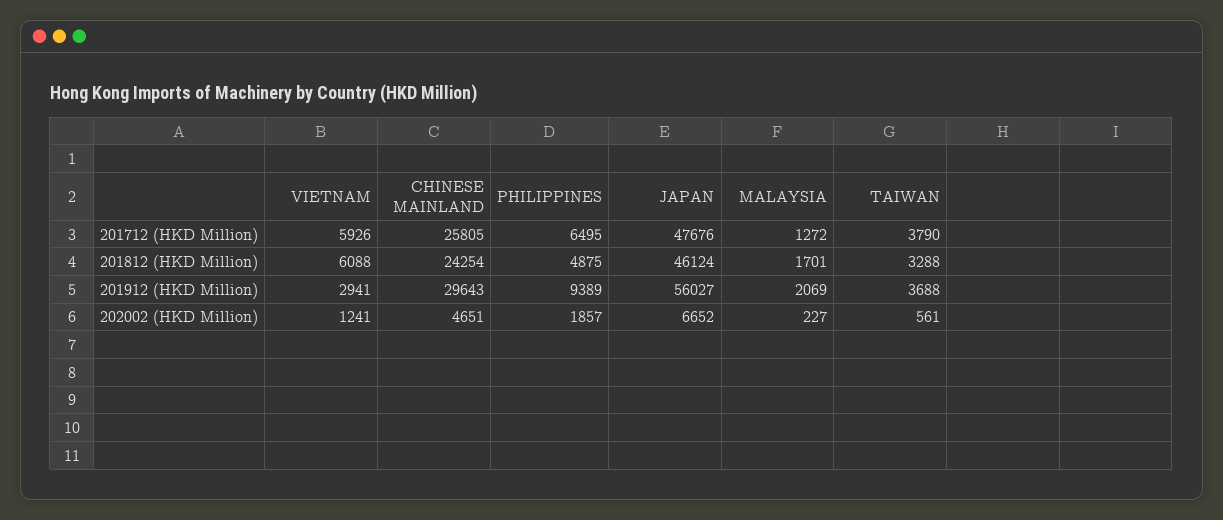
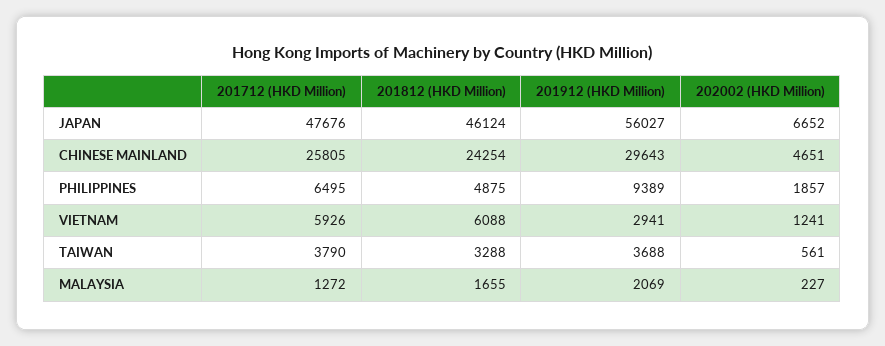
MALAYSIA, 201812 (HKD Million): 1701 -> 1655

